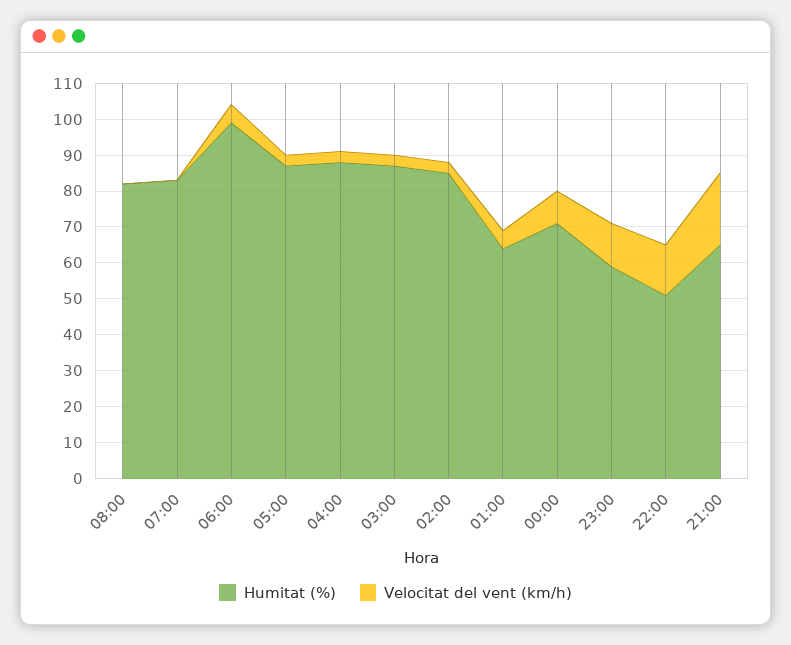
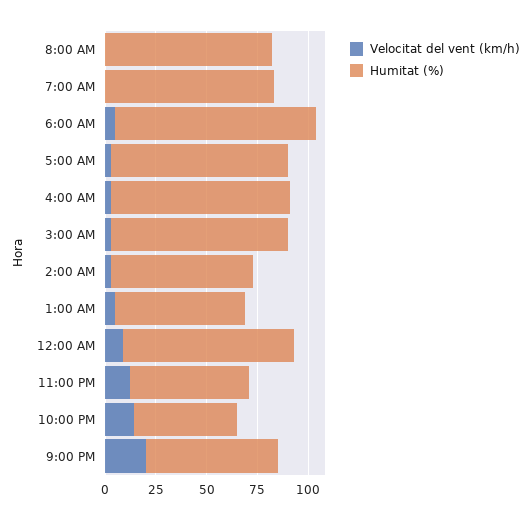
Humitat (%), 02:00: 85 -> 70
Humitat (%), 00:00: 70 -> 85

